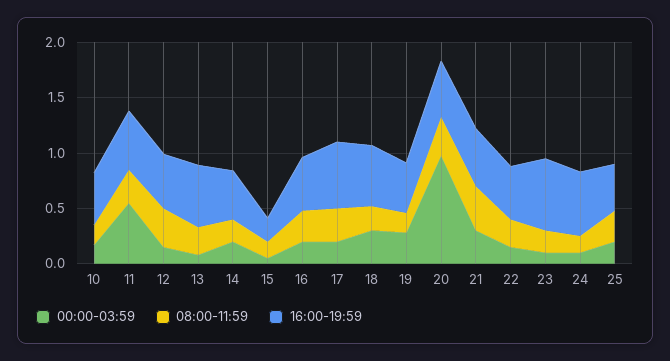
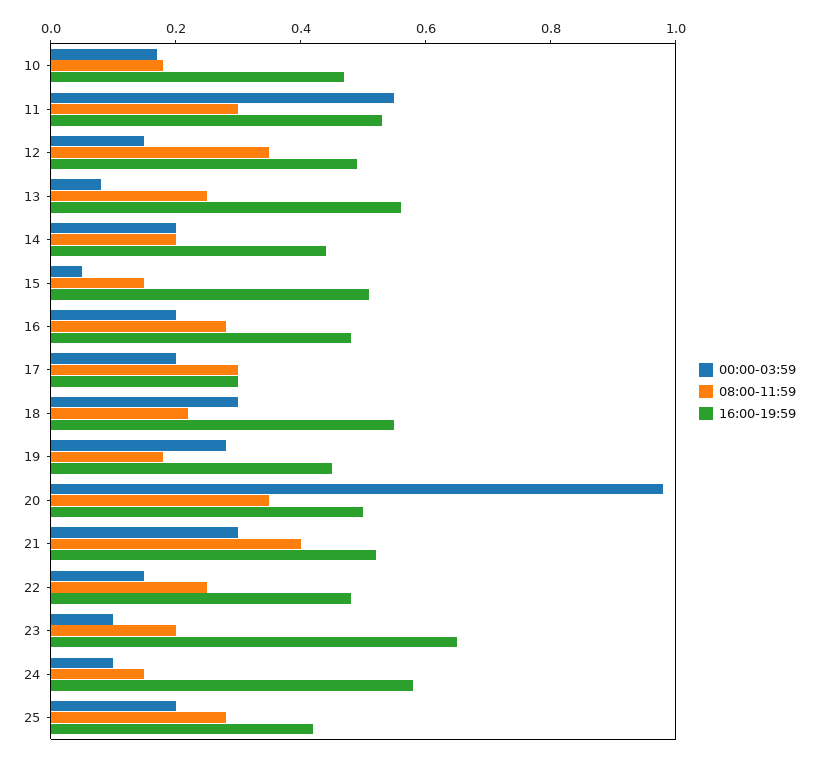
16:00-19:59, 15: 0.2 -> 0.5
16:00-19:59, 17: 0.6 -> 0.3

